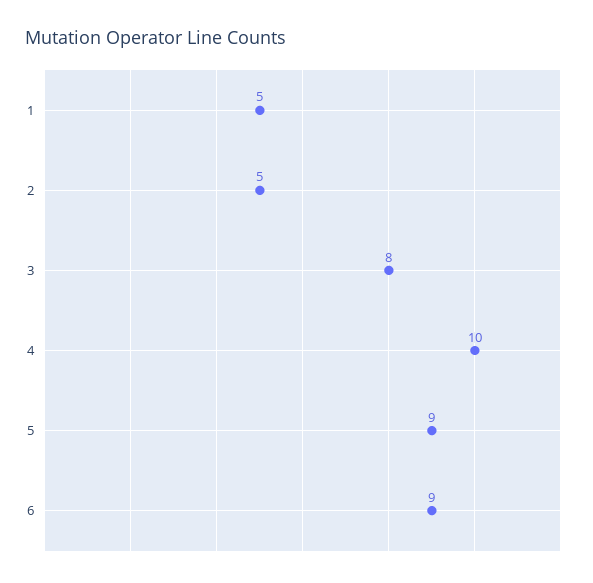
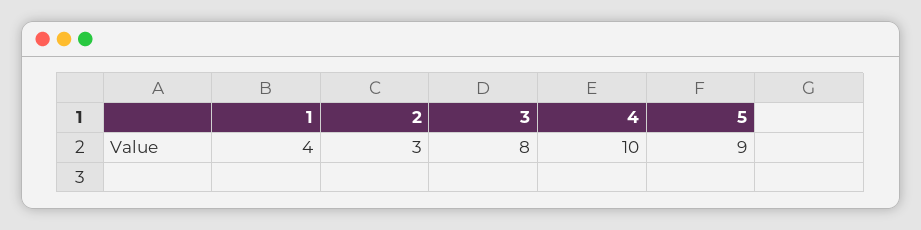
1: 5 -> 4
2: 5 -> 3
6: 9 -> none

